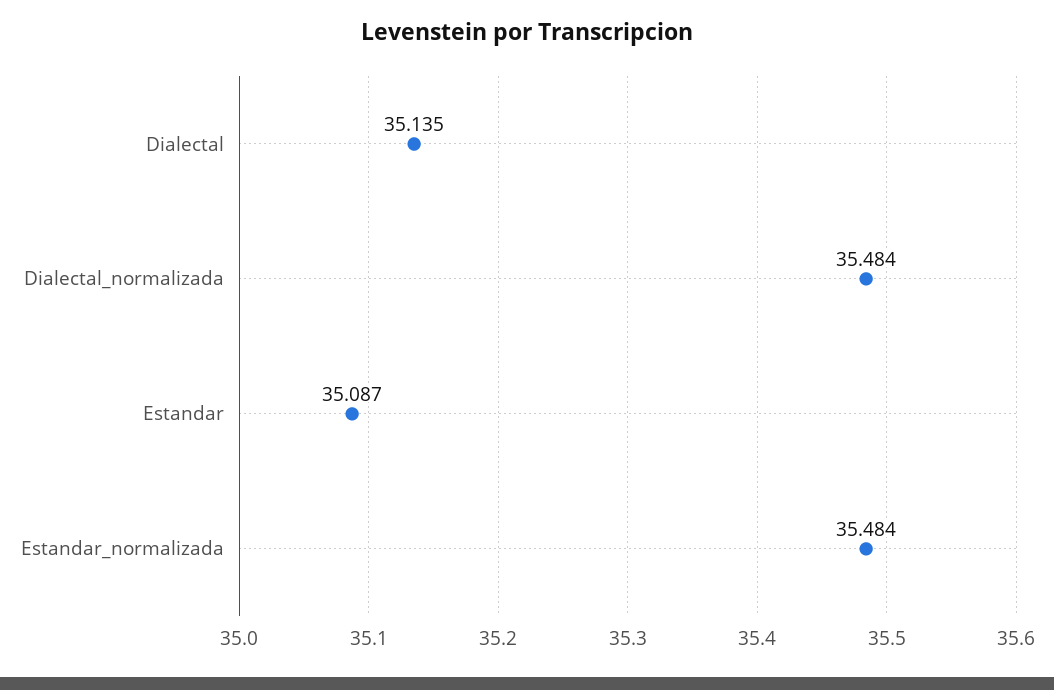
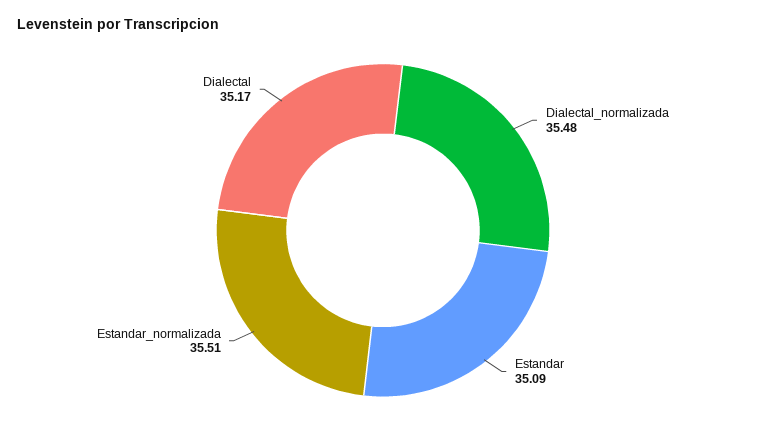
Dialectal: 35.135 -> 35.17
Estandar_normalizada: 35.484 -> 35.51

